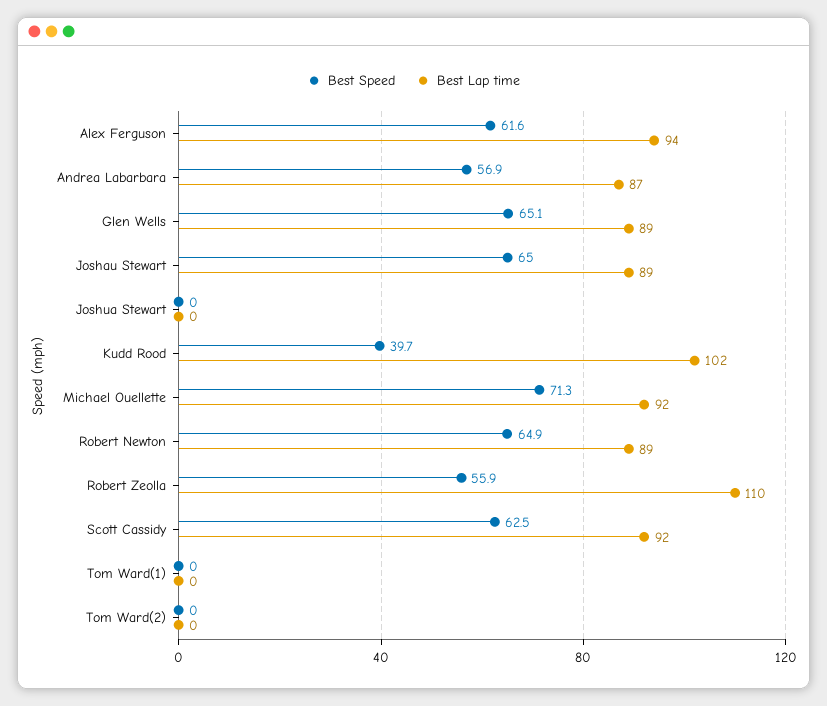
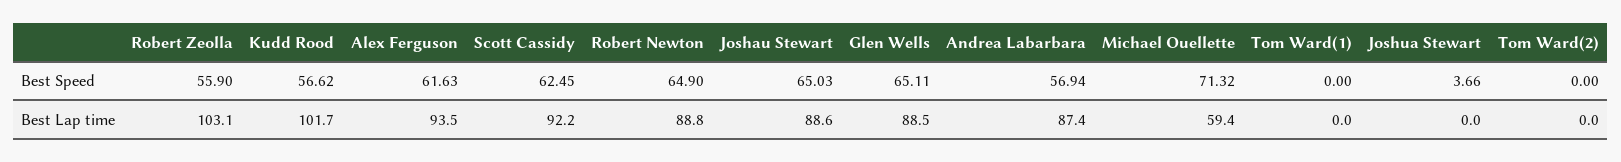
Best Speed, Joshua Stewart: 0 -> 3.66
Best Speed, Kudd Rood: 39.7 -> 56.62
Best Lap time, Michael Ouellette: 92 -> 59.4
Best Lap time, Robert Zeolla: 110 -> 103.1

